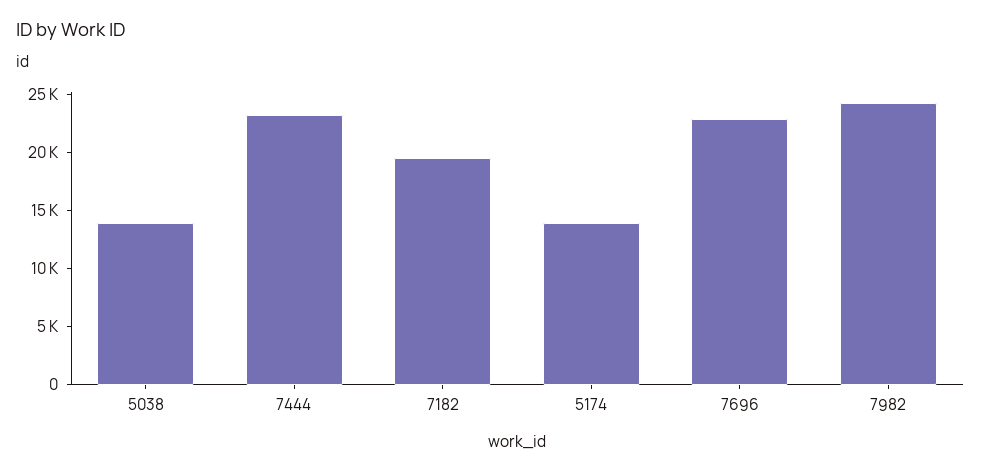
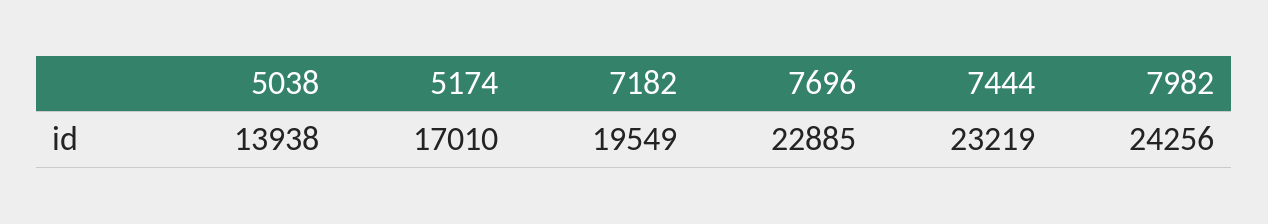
5174: 14000 -> 17010

